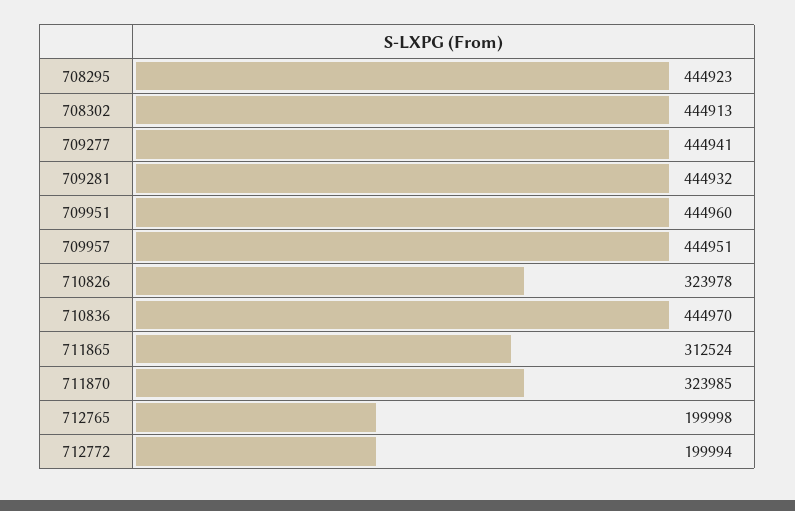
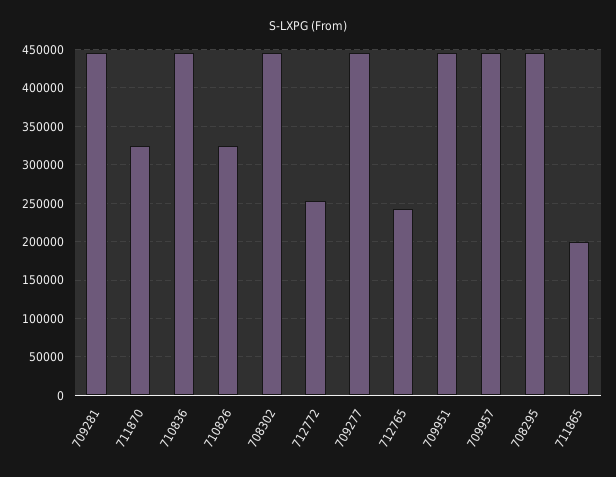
711865: 312524 -> 200000
712765: 199998 -> 240000
712772: 199994 -> 250000

